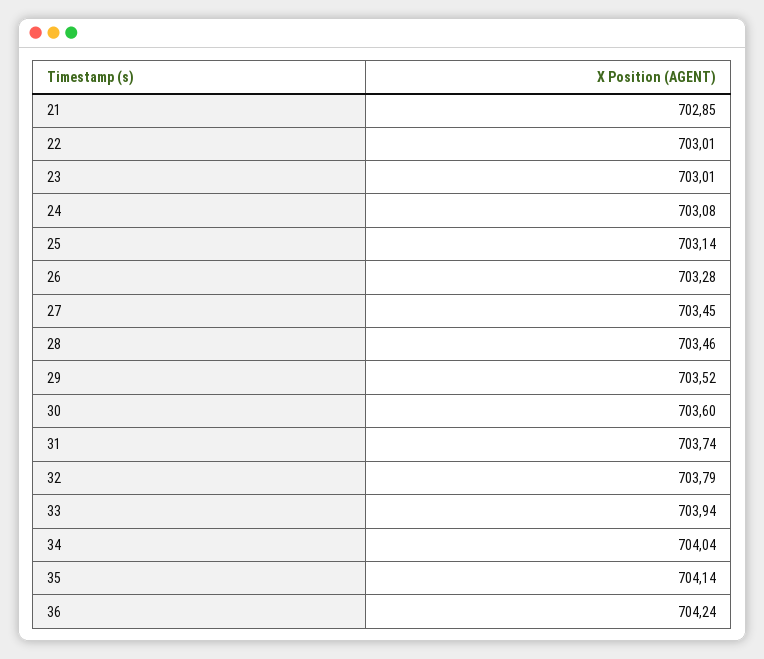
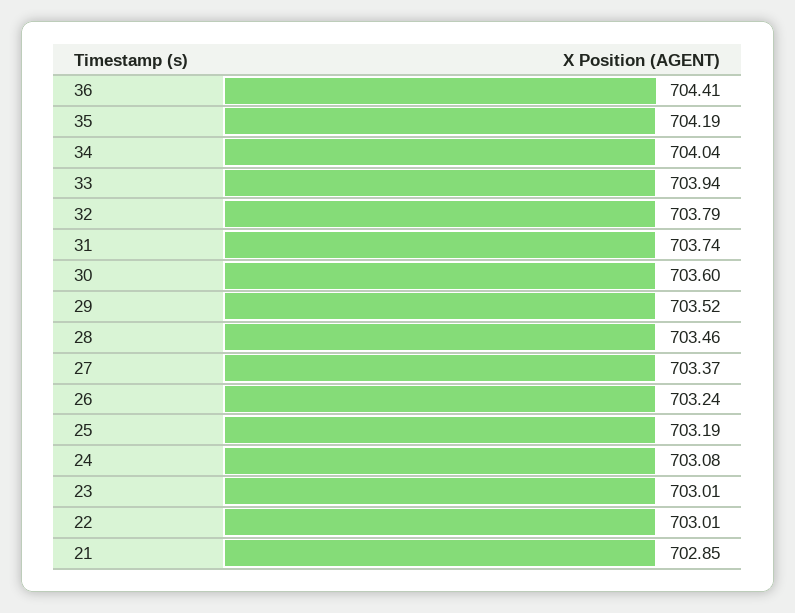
25: 703.14 -> 703.19
26: 703.28 -> 703.24
27: 703.45 -> 703.37
35: 704.14 -> 704.19
36: 704.24 -> 704.41

